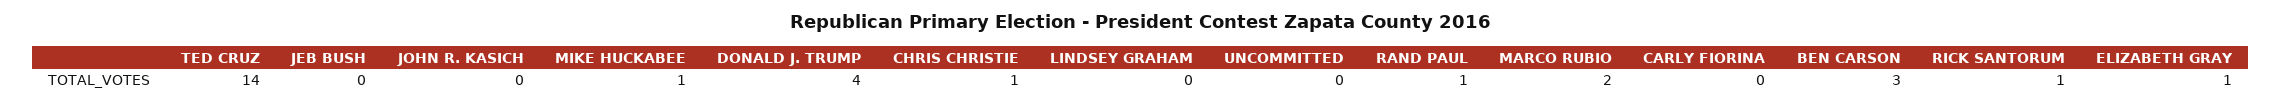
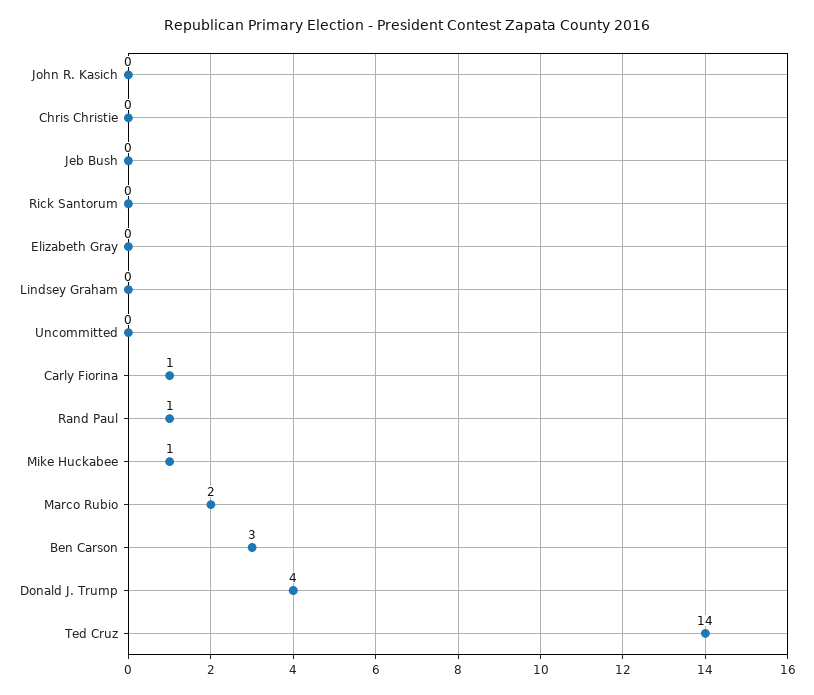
CHRIS CHRISTIE: 1 -> 0
CARLY FIORINA: 0 -> 1
RICK SANTORUM: 1 -> 0
ELIZABETH GRAY: 1 -> 0

